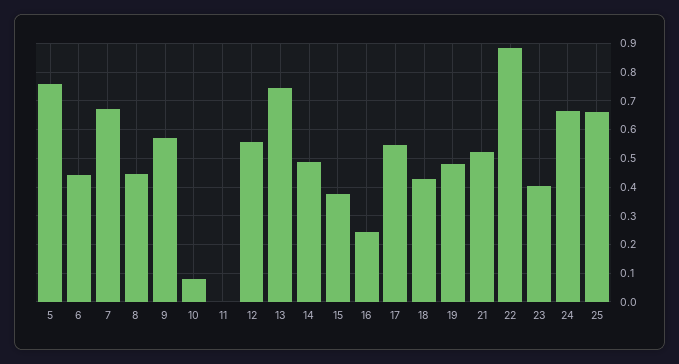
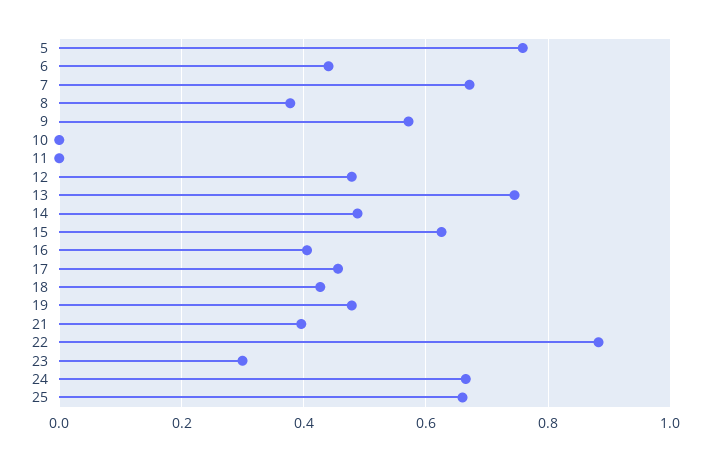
8: 0.45 -> 0.38
10: 0.075 -> 0
12: 0.55 -> 0.48
15: 0.375 -> 0.62
16: 0.25 -> 0.4
17: 0.55 -> 0.46
21: 0.525 -> 0.4
23: 0.4 -> 0.3

